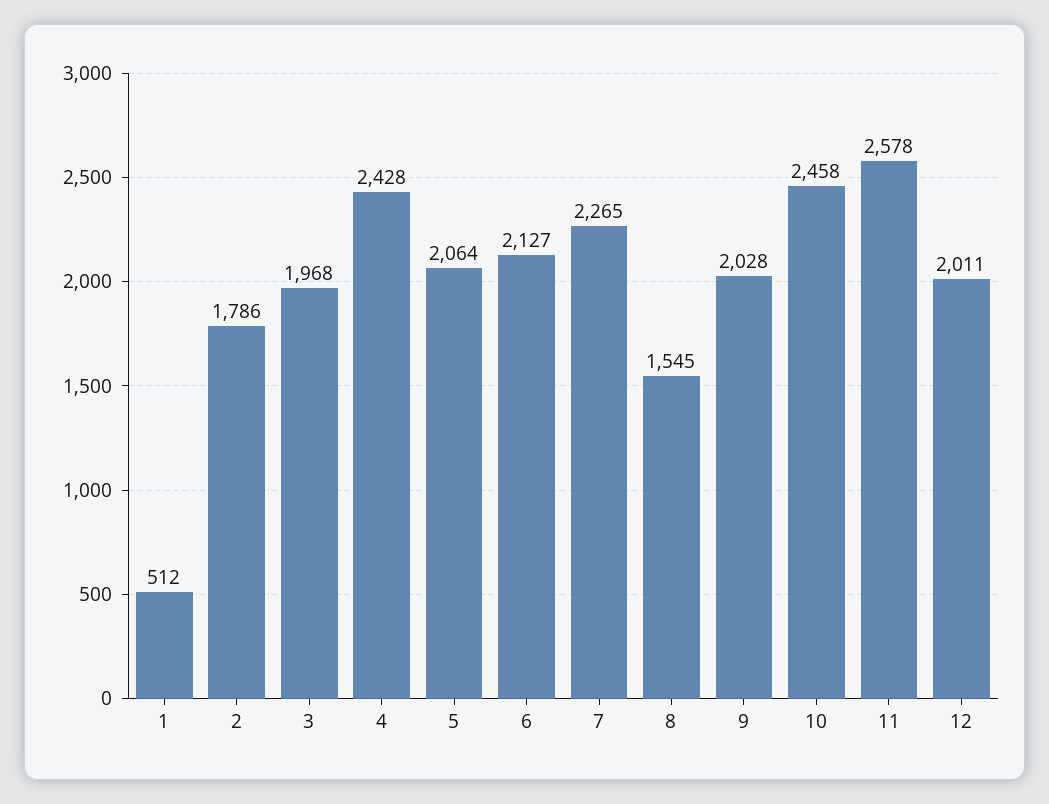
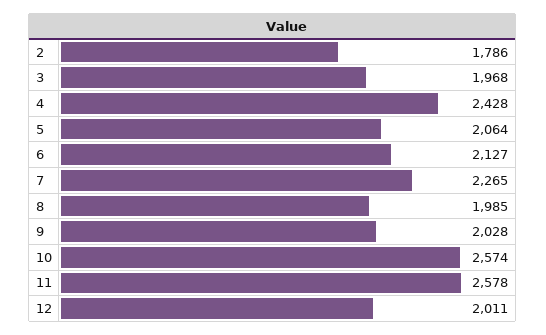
1: 512 -> none
8: 1545 -> 1985
10: 2458 -> 2574

